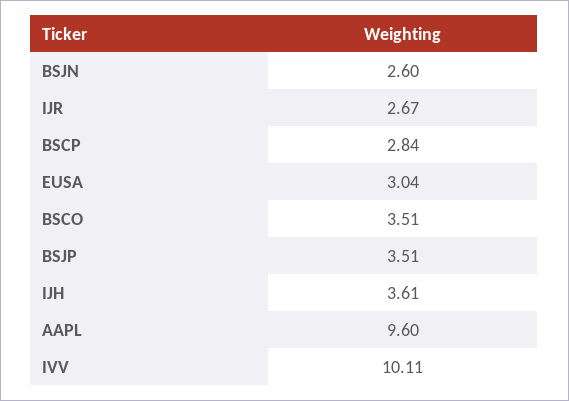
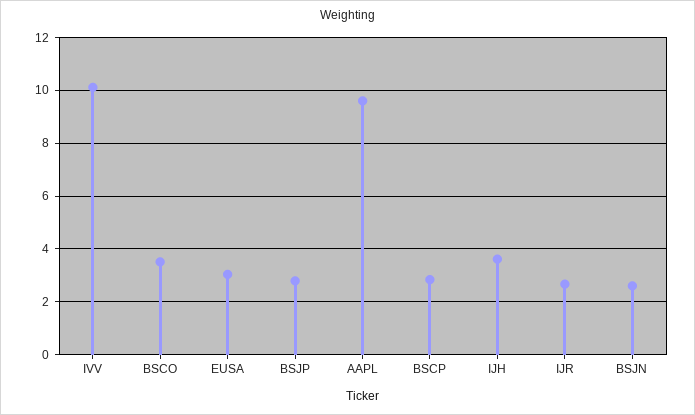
BSJP: 3.51 -> 2.75

